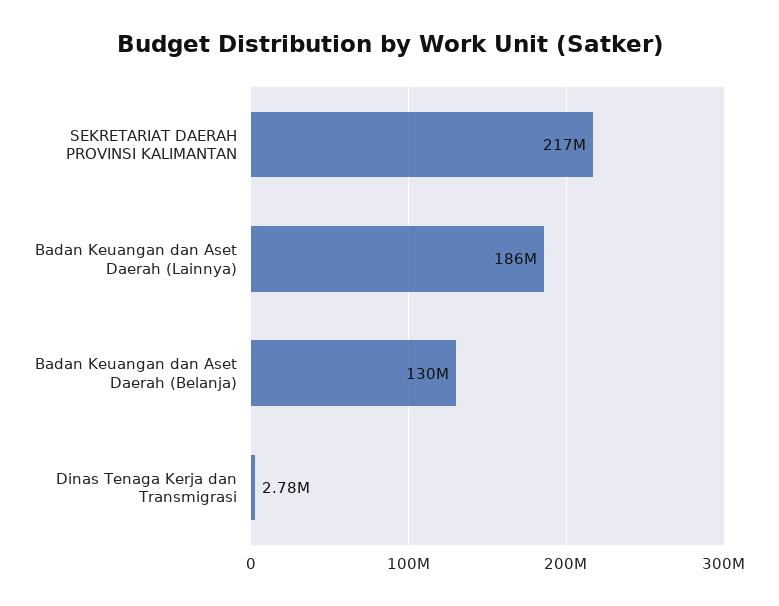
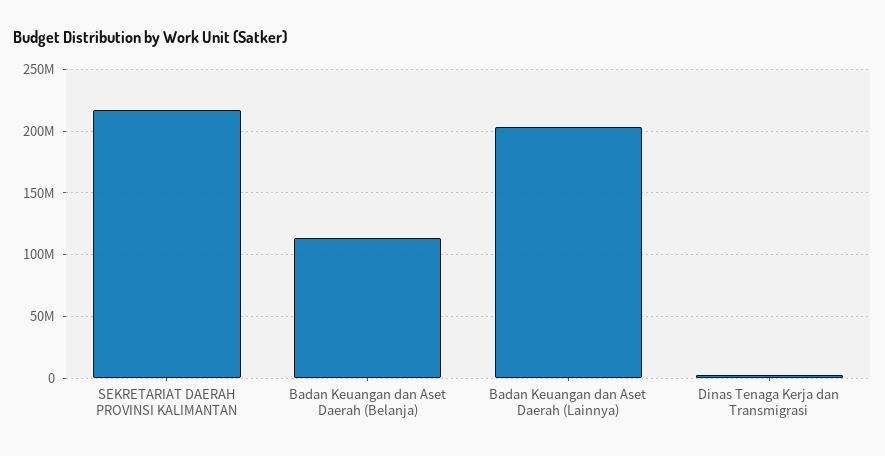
Badan Keuangan dan Aset Daerah (Lainnya): 186000000 -> 205000000
Badan Keuangan dan Aset Daerah (Belanja): 130000000 -> 115000000

